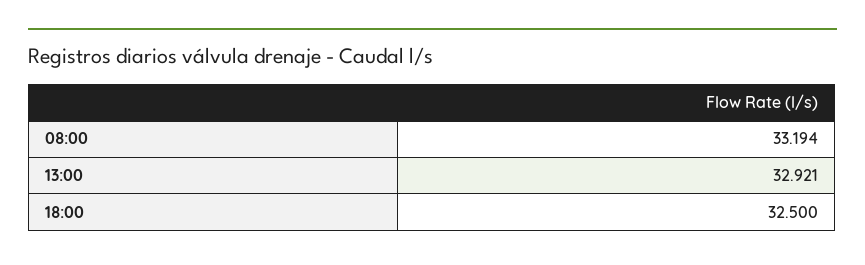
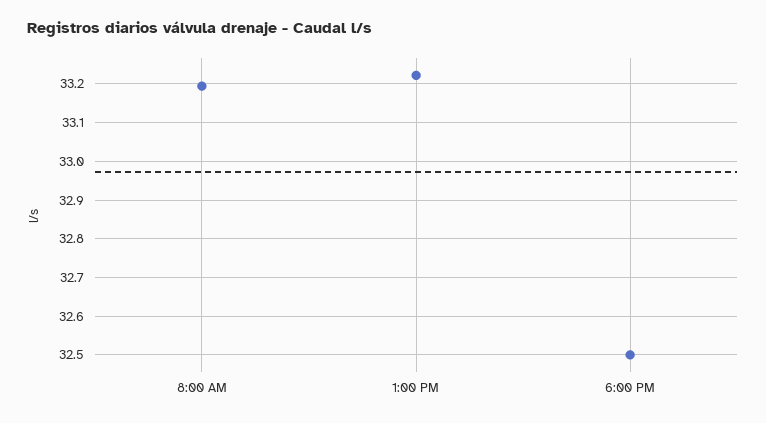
13:00: 32.921 -> 33.22

